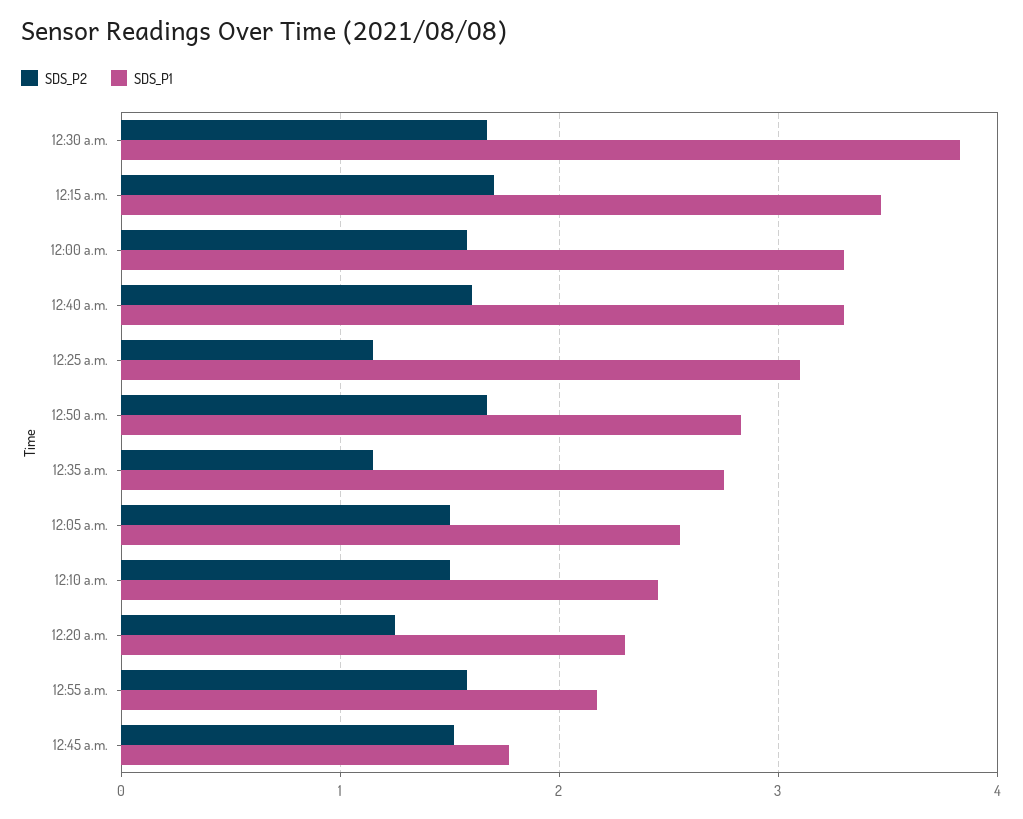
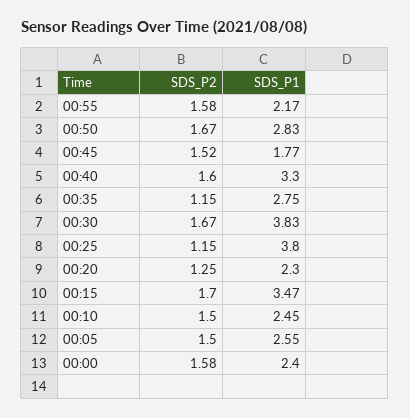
SDS_P1, 12:00 a.m.: 3.3 -> 2.4
SDS_P1, 12:25 a.m.: 3.1 -> 3.8

